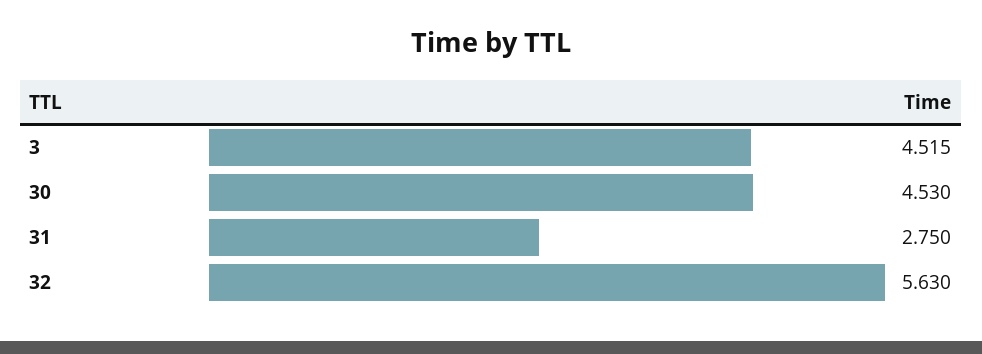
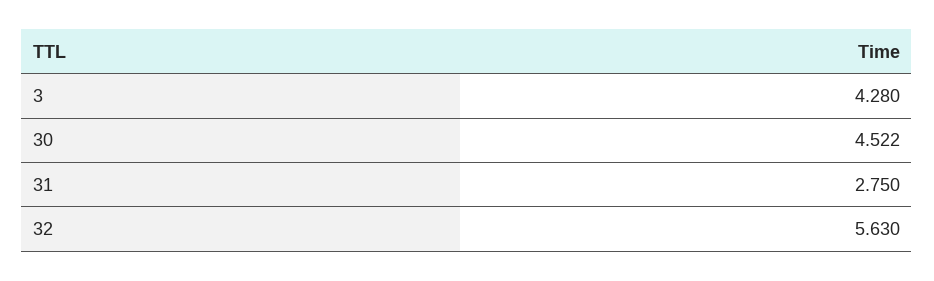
3: 4.515 -> 4.28
30: 4.53 -> 4.522

